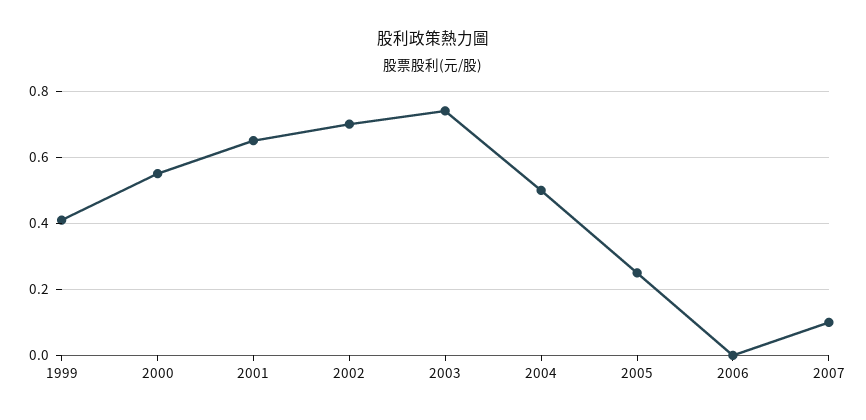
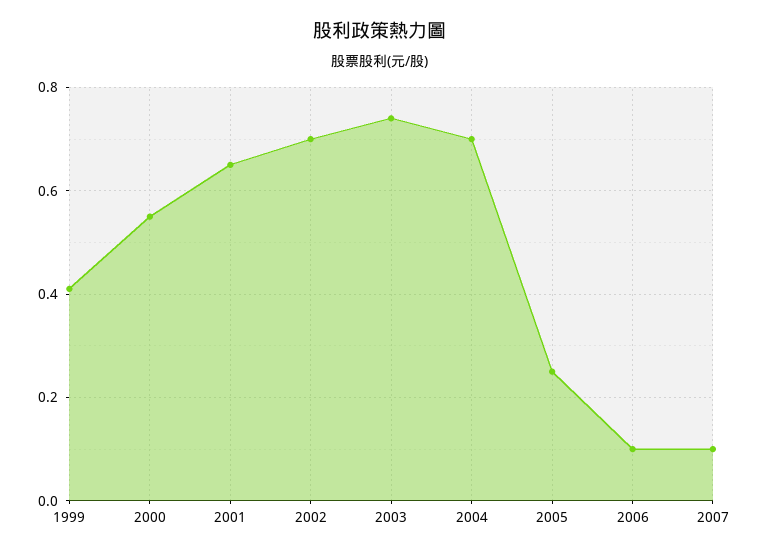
2004: 0.5 -> 0.7
2006: 0 -> 0.1

